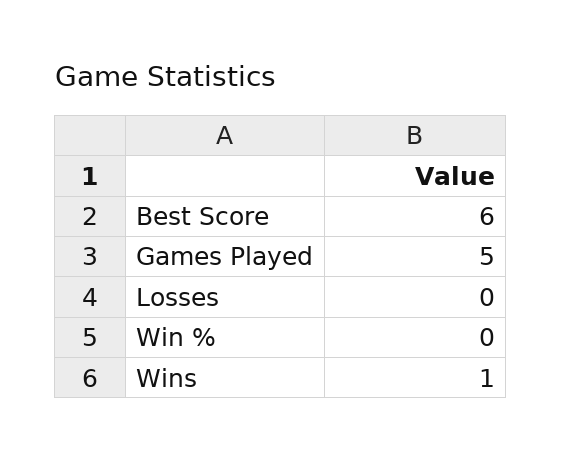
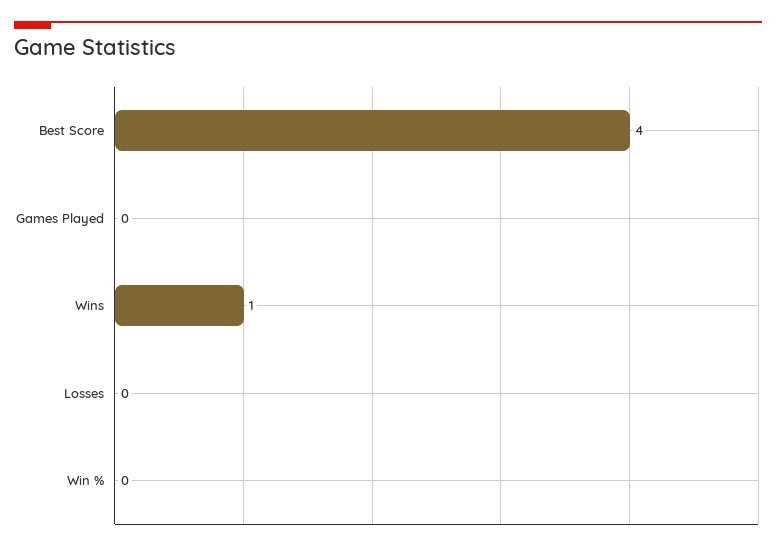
Best Score: 6 -> 4
Games Played: 5 -> 0

